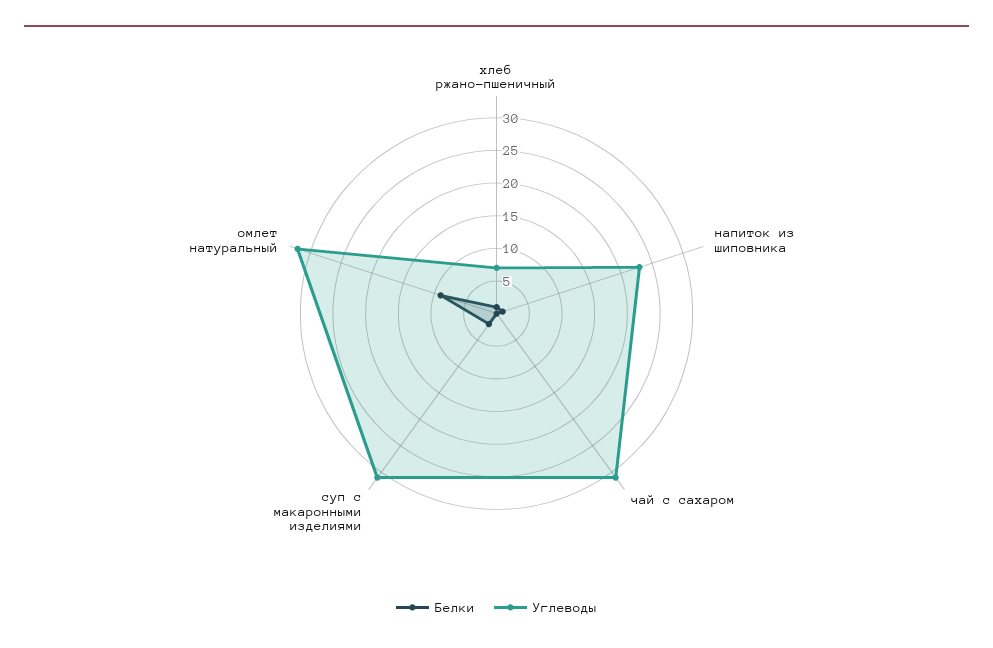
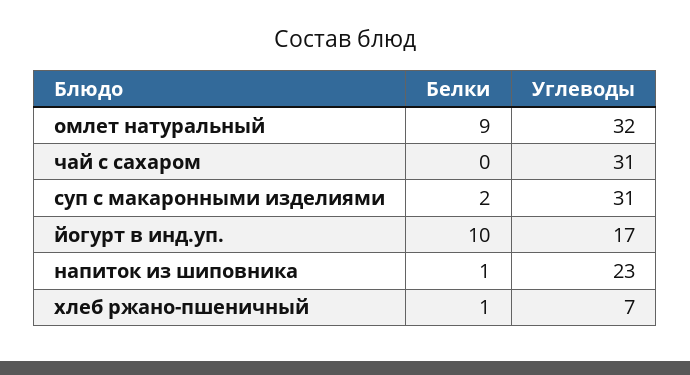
Белки, йогурт в инд.уп.: none -> 10
Углеводы, йогурт в инд.уп.: none -> 17

